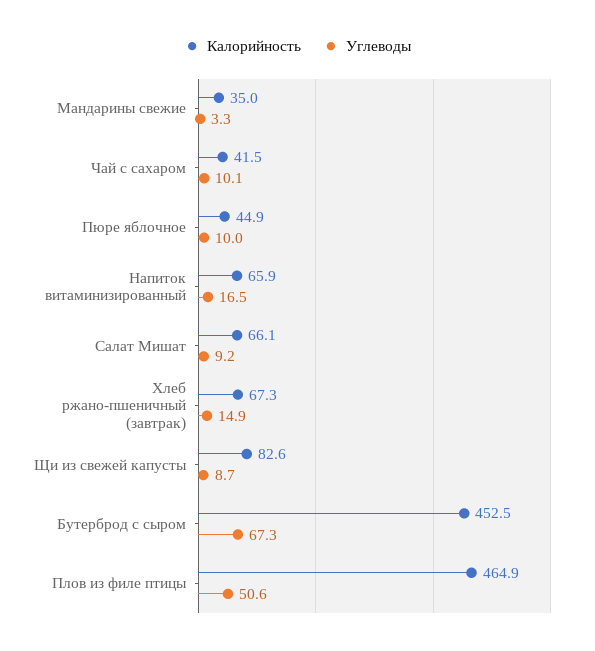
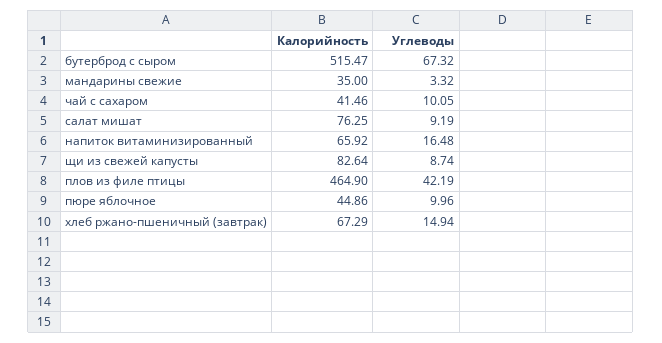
Калорийность, Салат Мишат: 66.1 -> 76.25
Калорийность, Бутерброд с сыром: 452.5 -> 515.47
Углеводы, Плов из филе птицы: 50.6 -> 42.19

